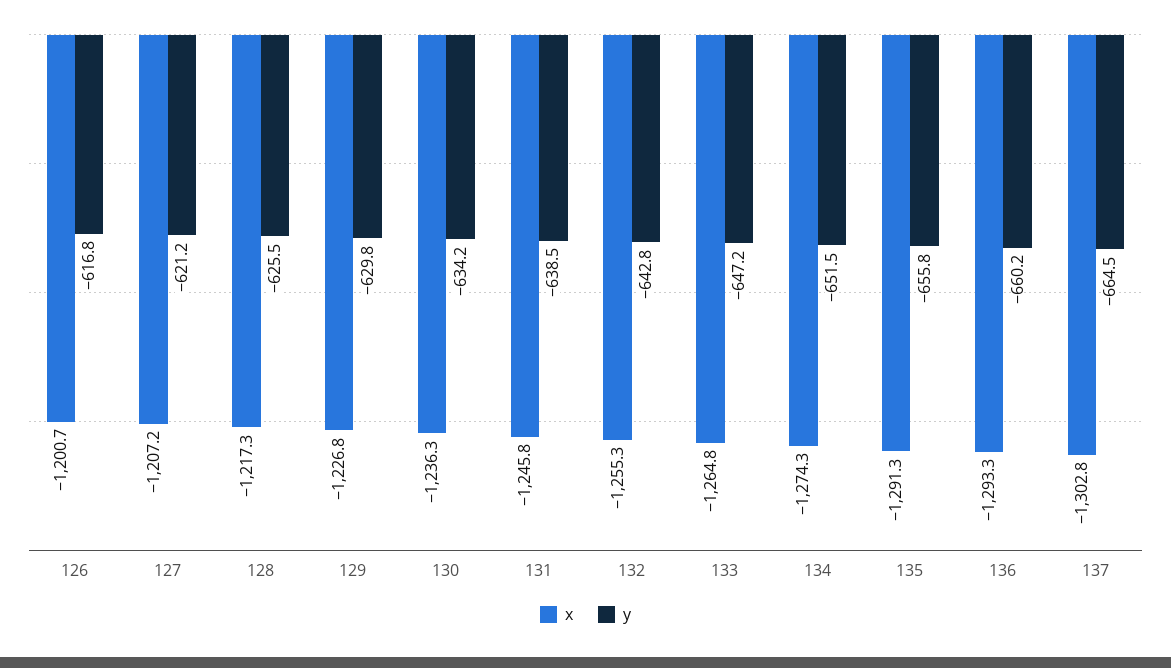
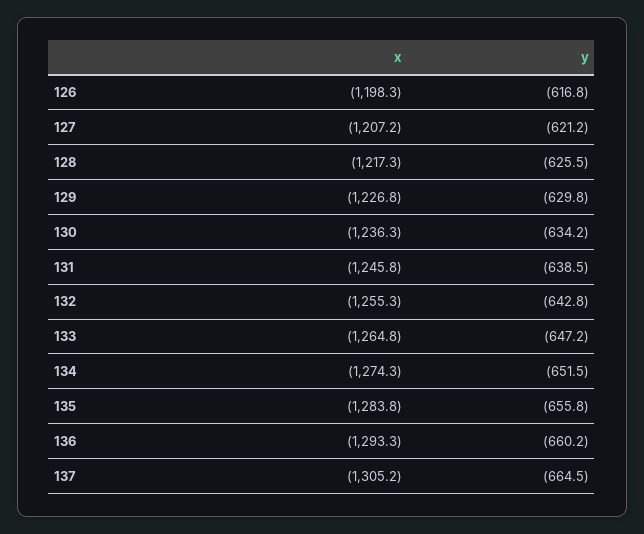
x, 126: -1200.7 -> -1198.3
x, 135: -1291.3 -> -1283.8
x, 137: -1302.8 -> -1305.2

